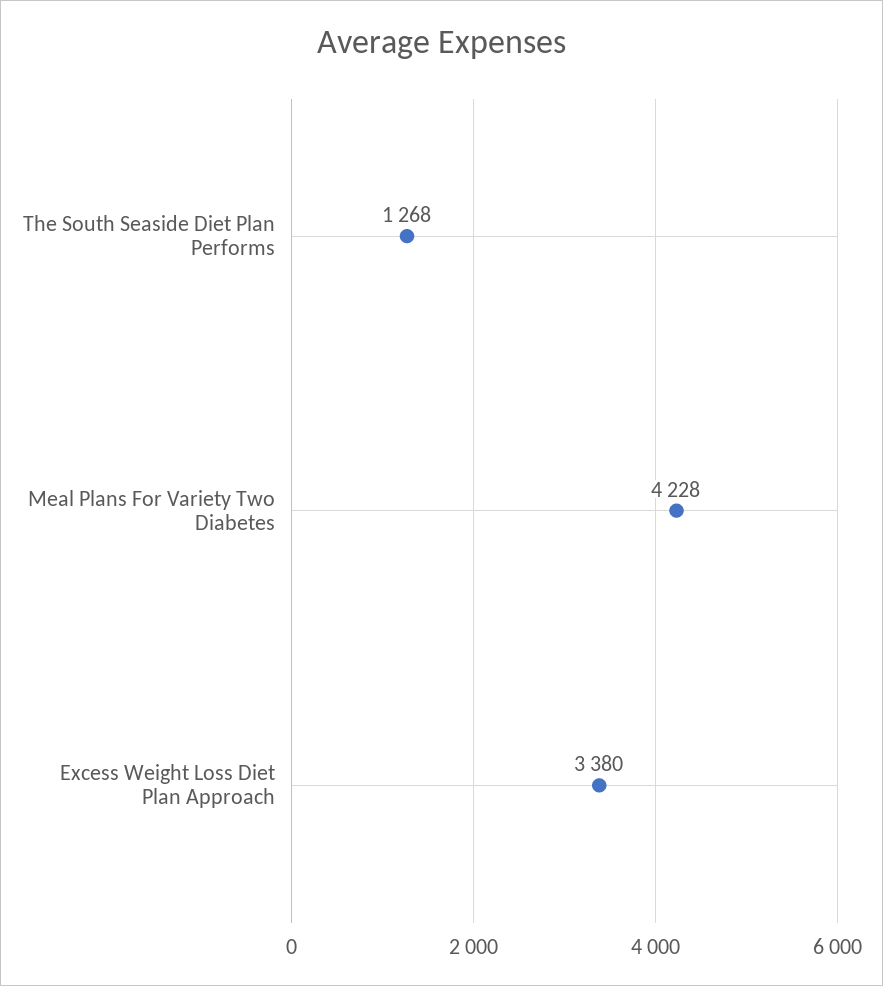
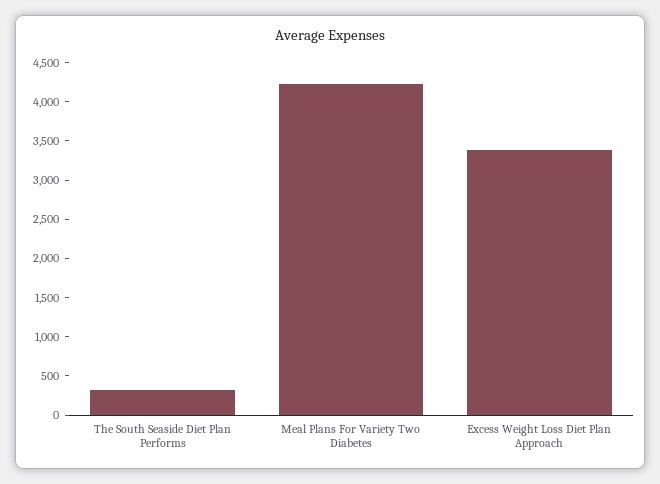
The South Seaside Diet Plan Performs: 1268 -> 250

